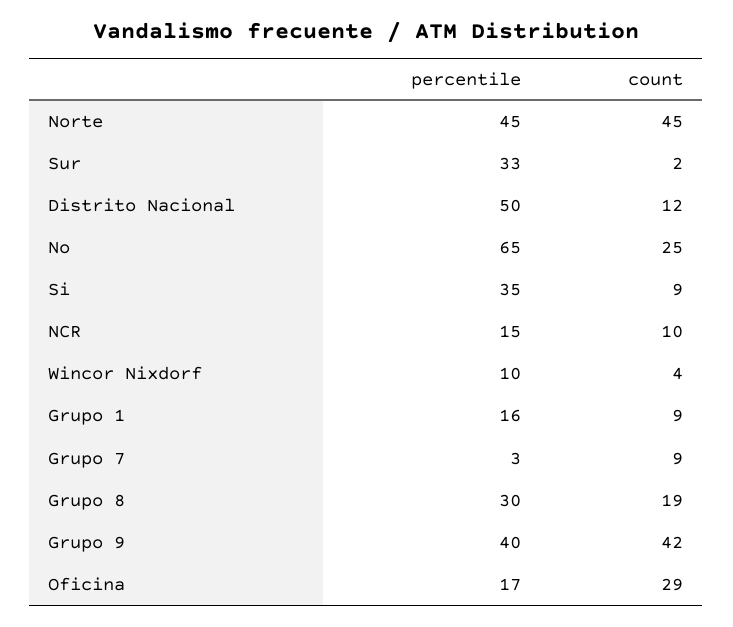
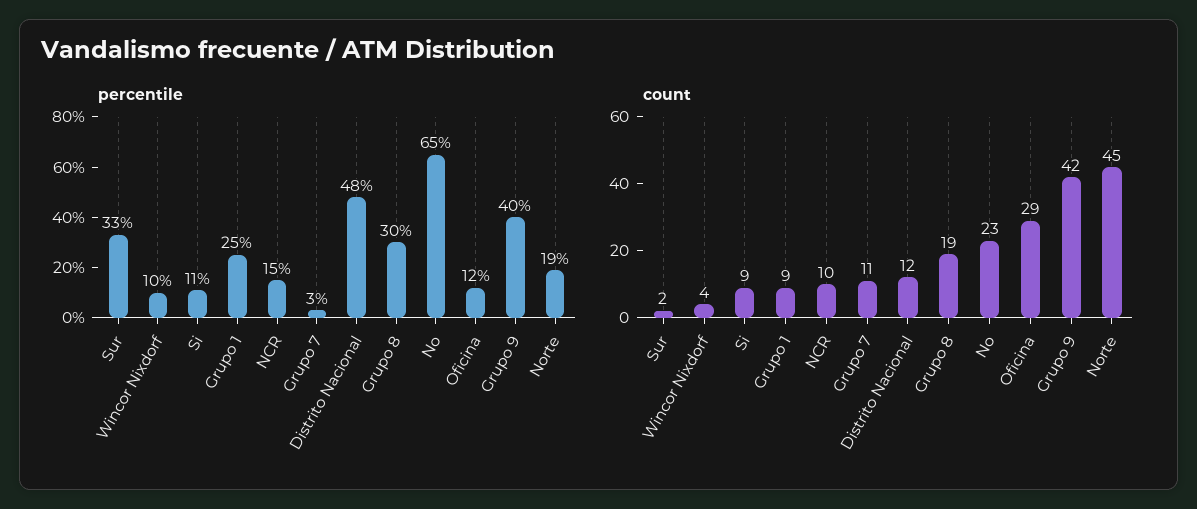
percentile, Norte: 45 -> 19
percentile, Distrito Nacional: 50 -> 48
count, No: 25 -> 23
percentile, Si: 35 -> 11
percentile, Grupo 1: 16 -> 25
count, Grupo 7: 9 -> 11
percentile, Oficina: 17 -> 12

